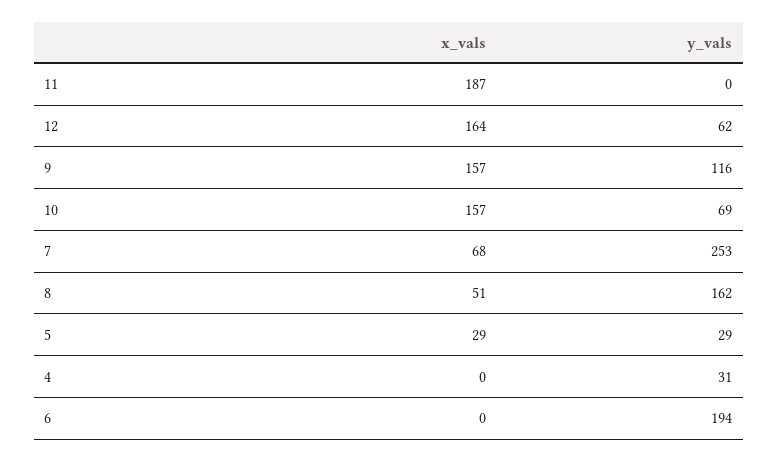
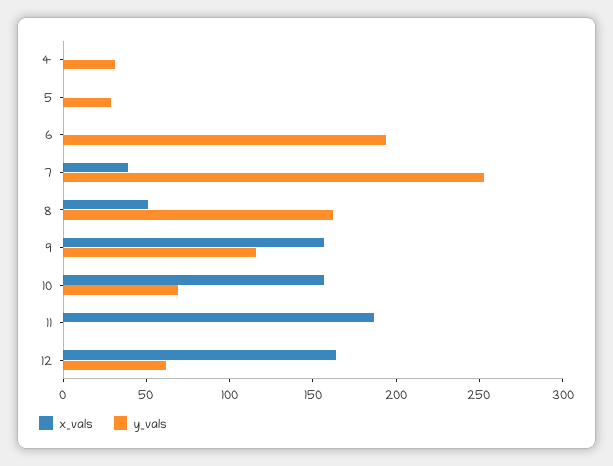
x_vals, 7: 68 -> 40
x_vals, 5: 29 -> 0

